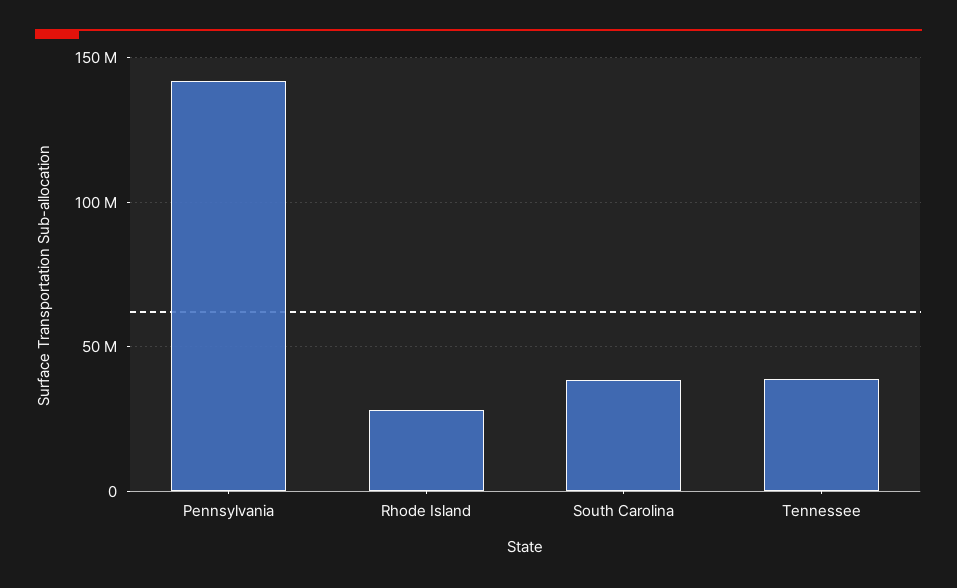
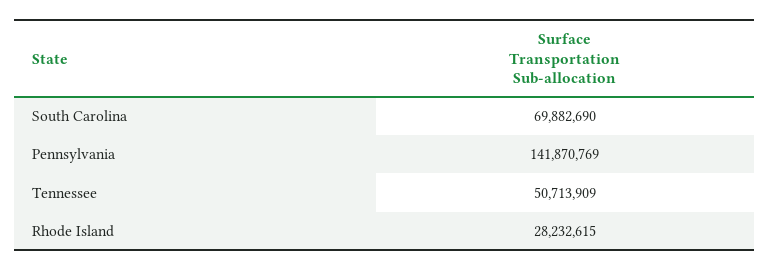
South Carolina: 40000000 -> 69882690
Tennessee: 40000000 -> 50713909

